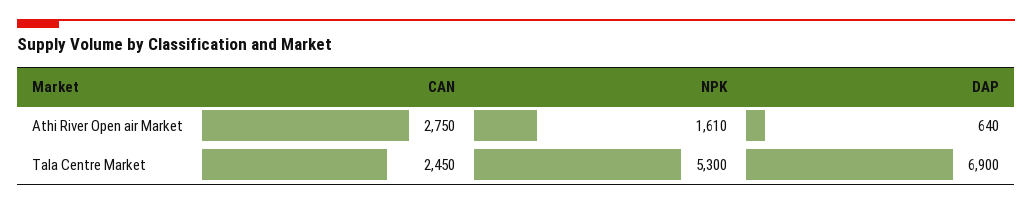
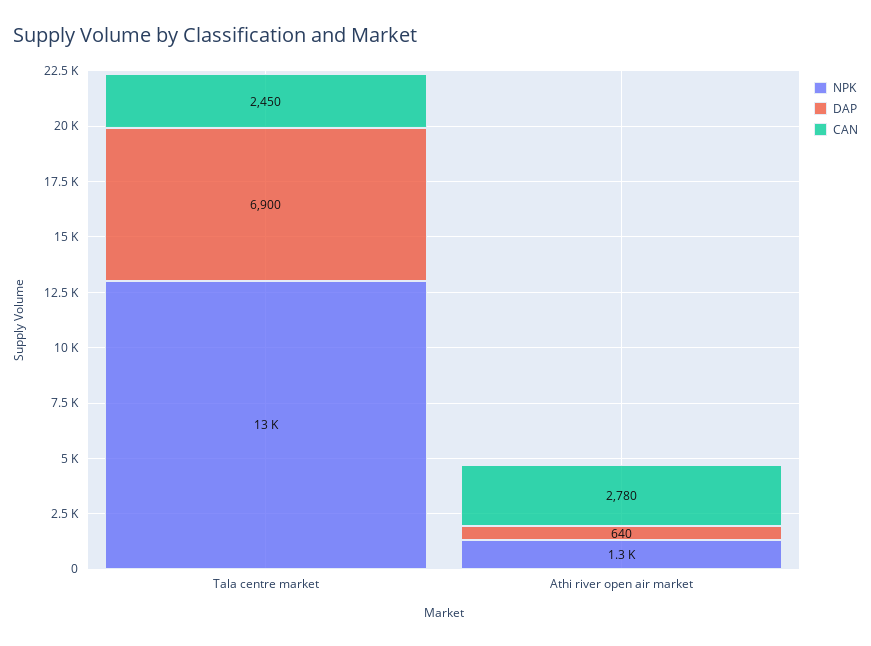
CAN, Athi River Open air Market: 2750 -> 2780
NPK, Athi River Open air Market: 1610 -> 1300
NPK, Tala Centre Market: 5300 -> 13000

